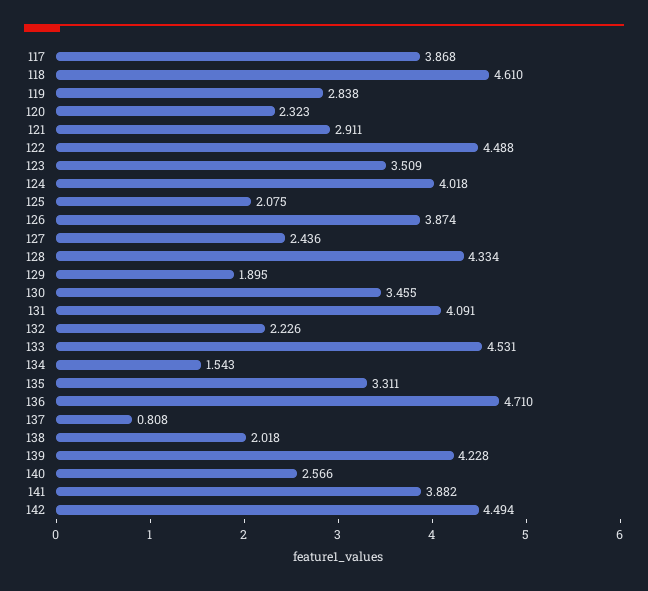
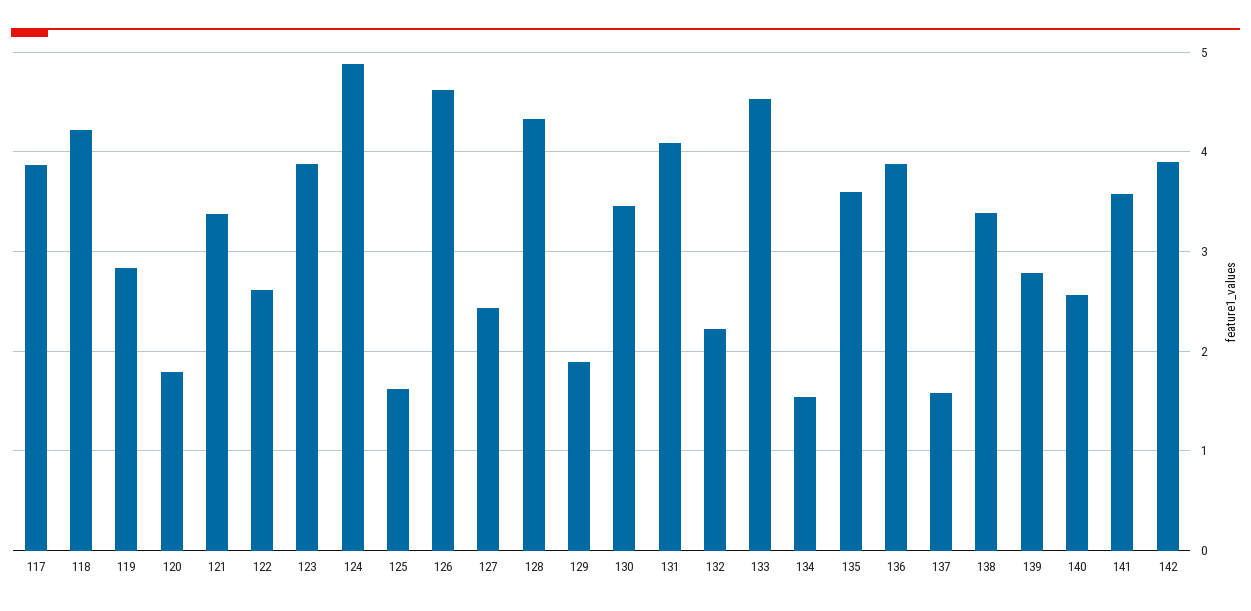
118: 4.61 -> 4.2
120: 2.323 -> 1.8
121: 2.911 -> 3.4
122: 4.488 -> 2.6
123: 3.509 -> 3.9
124: 4.018 -> 4.9
125: 2.075 -> 1.6
126: 3.874 -> 4.6
135: 3.311 -> 3.6
136: 4.71 -> 3.9
137: 0.808 -> 1.6
138: 2.018 -> 3.4
139: 4.228 -> 2.8
141: 3.882 -> 3.6
142: 4.494 -> 3.9

